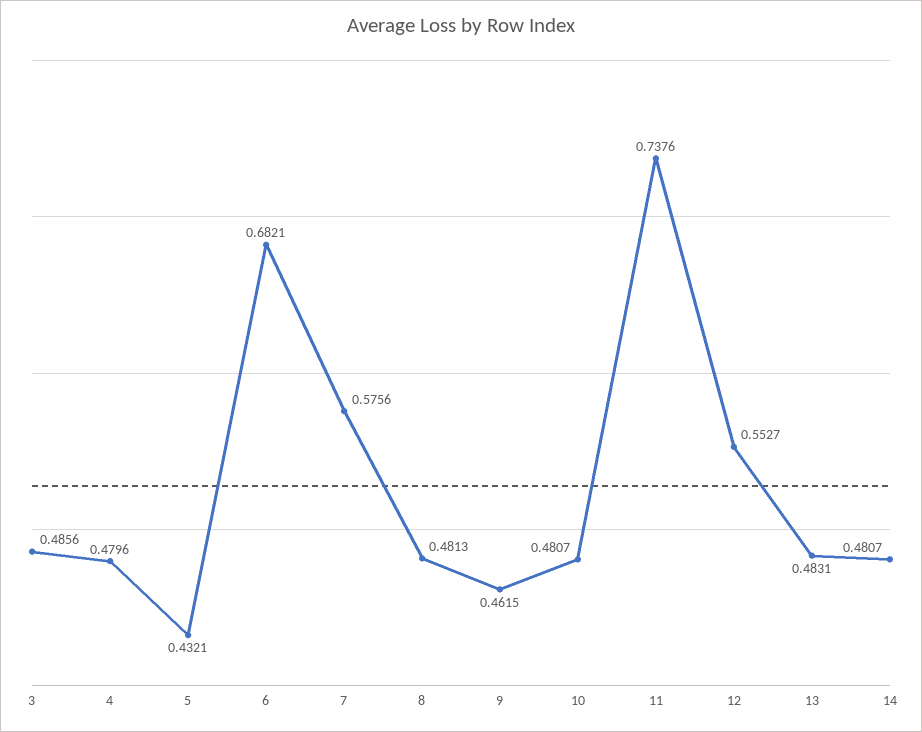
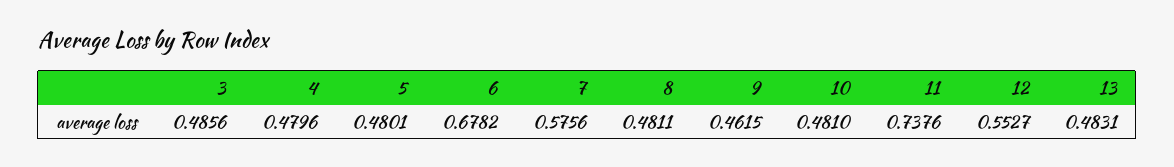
5: 0.4321 -> 0.4801
6: 0.6821 -> 0.6782
8: 0.4813 -> 0.4811
10: 0.4807 -> 0.481
14: 0.4807 -> none

